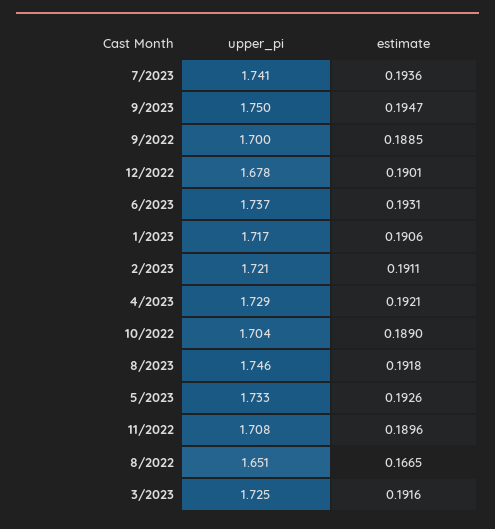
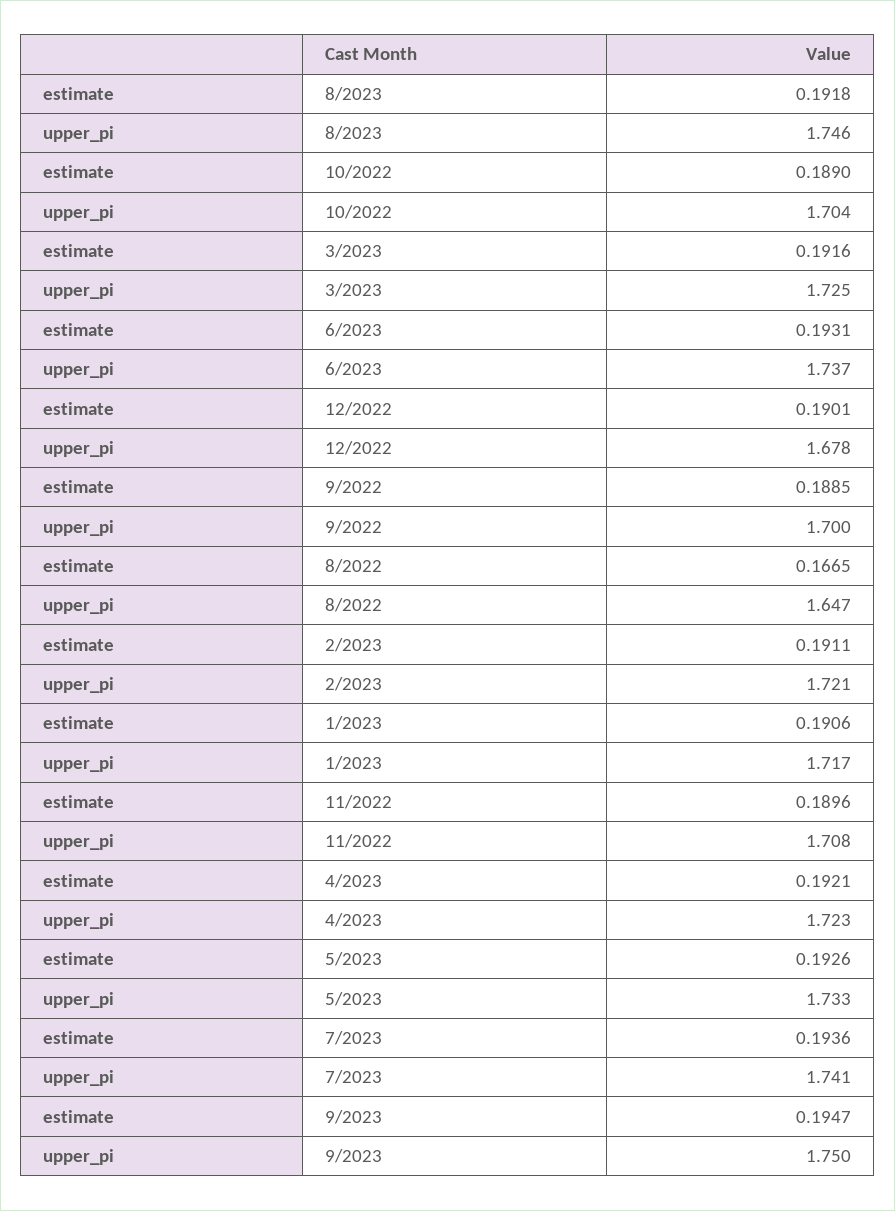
upper_pi, 4/2023: 1.729 -> 1.723
upper_pi, 8/2022: 1.651 -> 1.647

